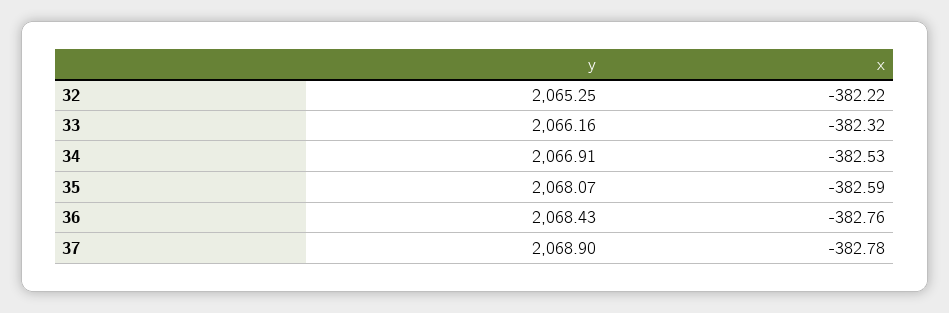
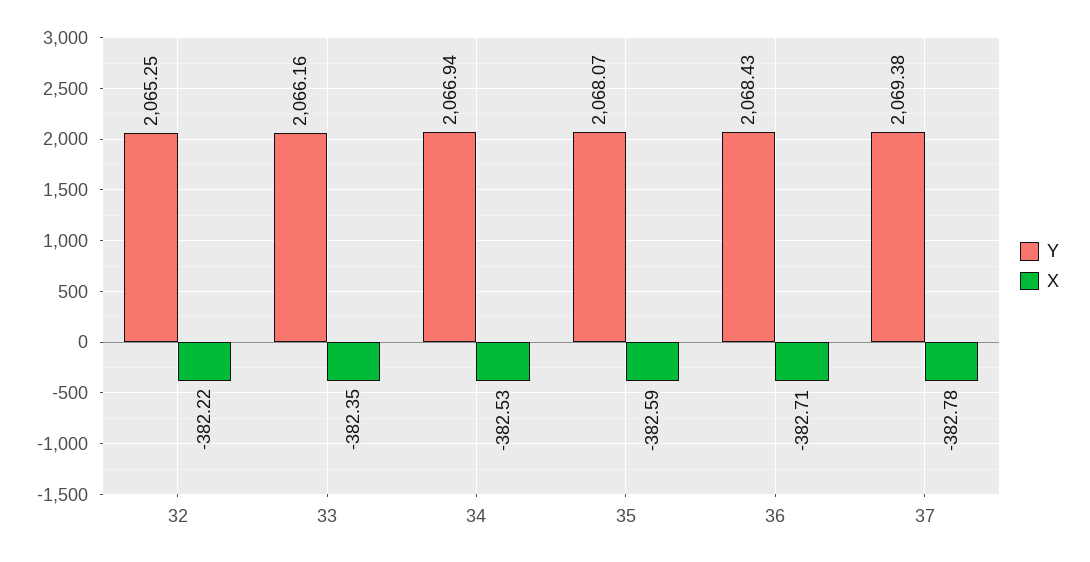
x, 33: -382.32 -> -382.35
y, 34: 2066.91 -> 2066.94
x, 36: -382.76 -> -382.71
y, 37: 2068.9 -> 2069.38

